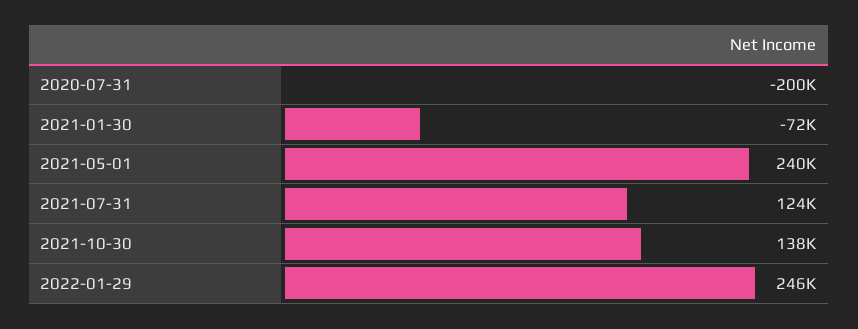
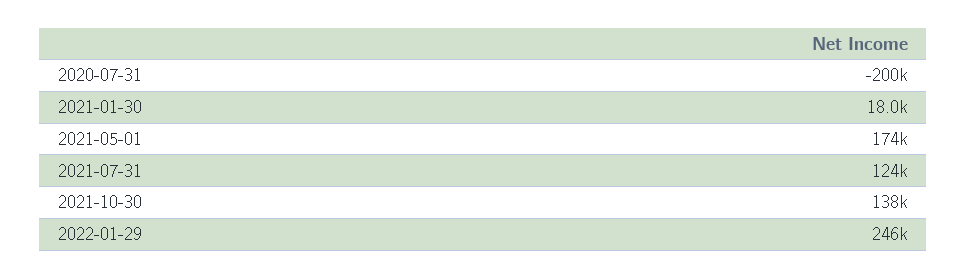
2021-01-30: -72000 -> 18000
2021-05-01: 240000 -> 174000

